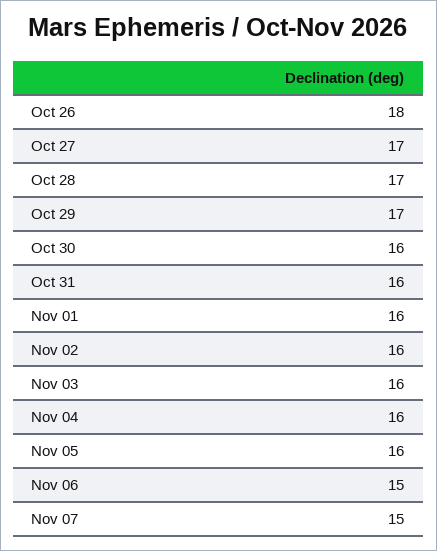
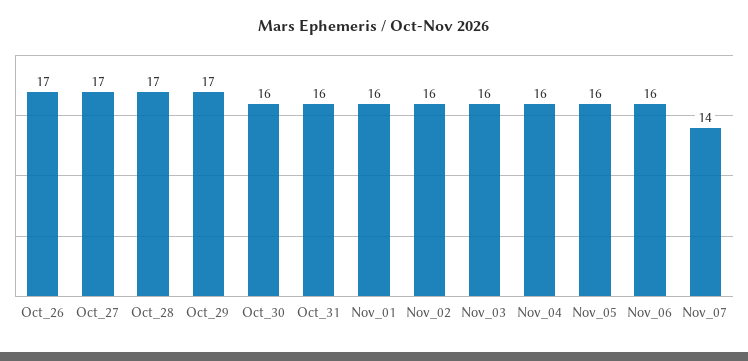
Oct 26: 18 -> 17
Nov 06: 15 -> 16
Nov 07: 15 -> 14

